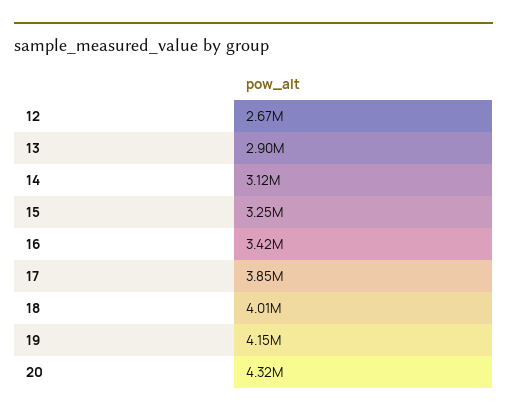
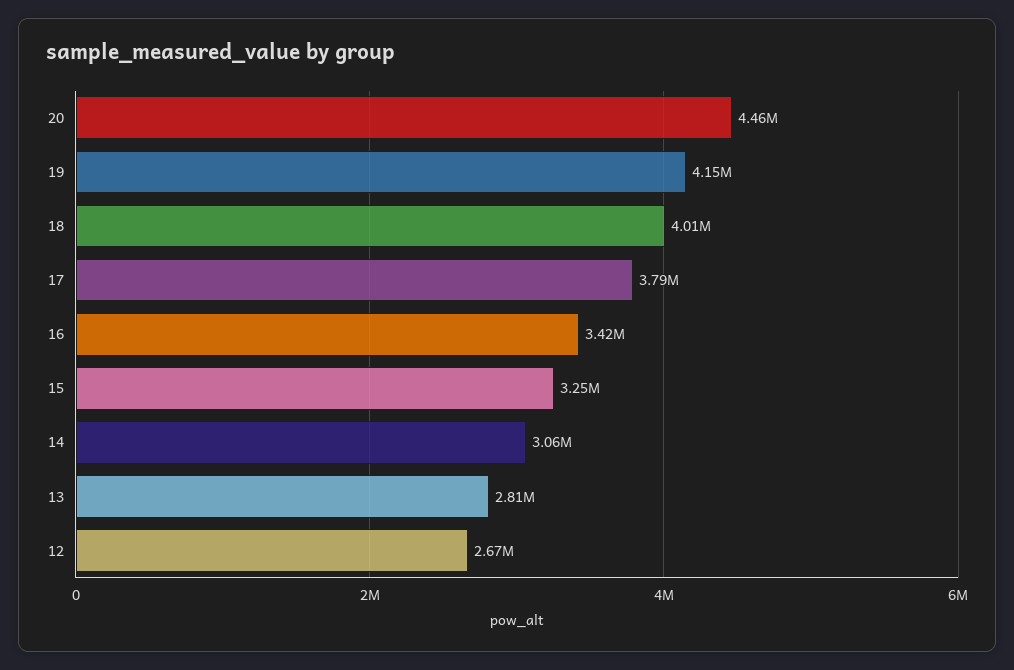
13: 2900000 -> 2810000
14: 3120000 -> 3060000
17: 3850000 -> 3790000
20: 4320000 -> 4460000

